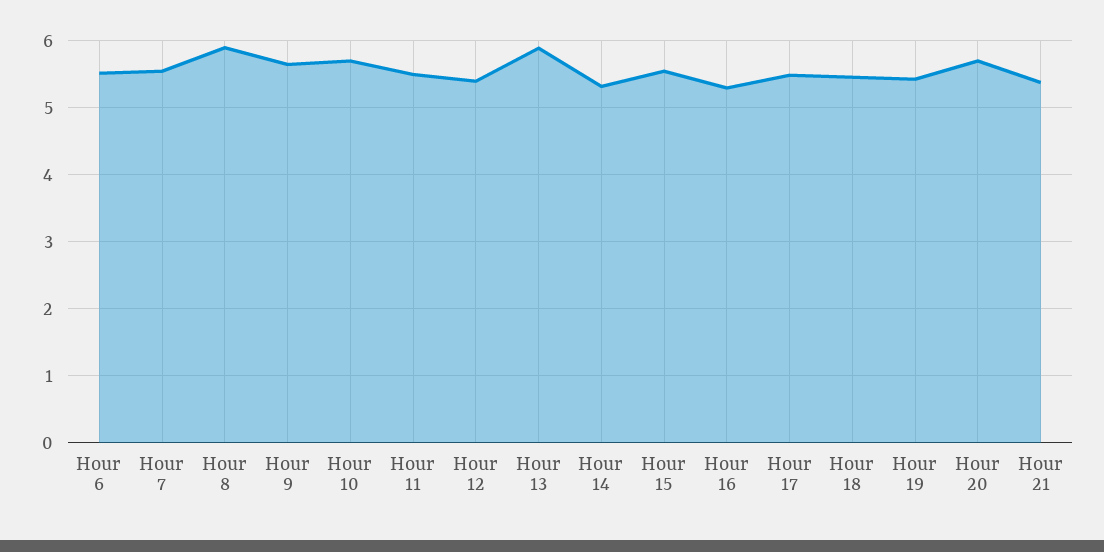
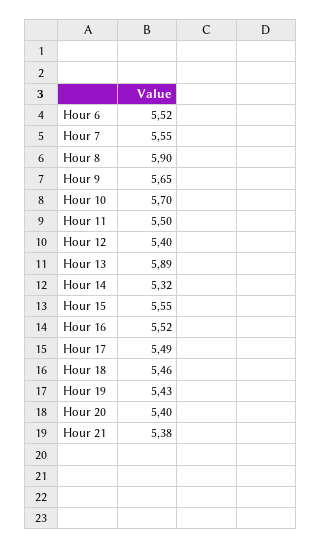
Hour 16: 5.3 -> 5.52
Hour 20: 5.7 -> 5.4

